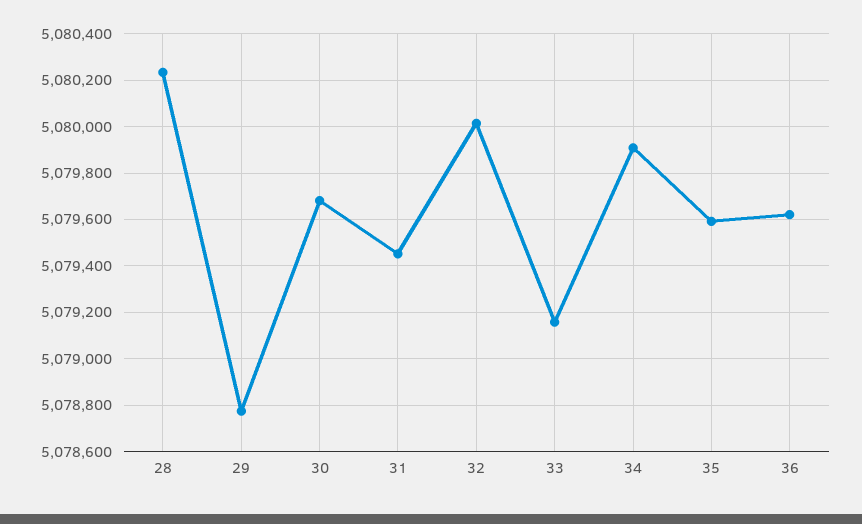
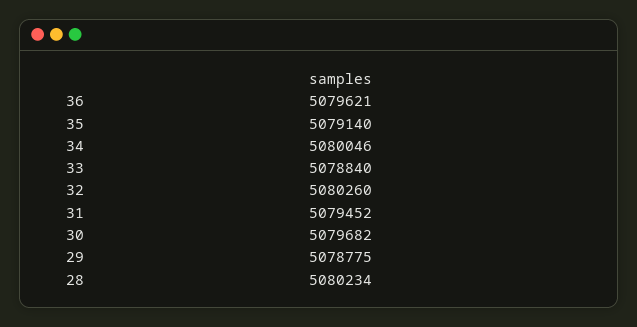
32: 5080000 -> 5080260
33: 5079150 -> 5078840
34: 5079900 -> 5080046
35: 5079600 -> 5079140

